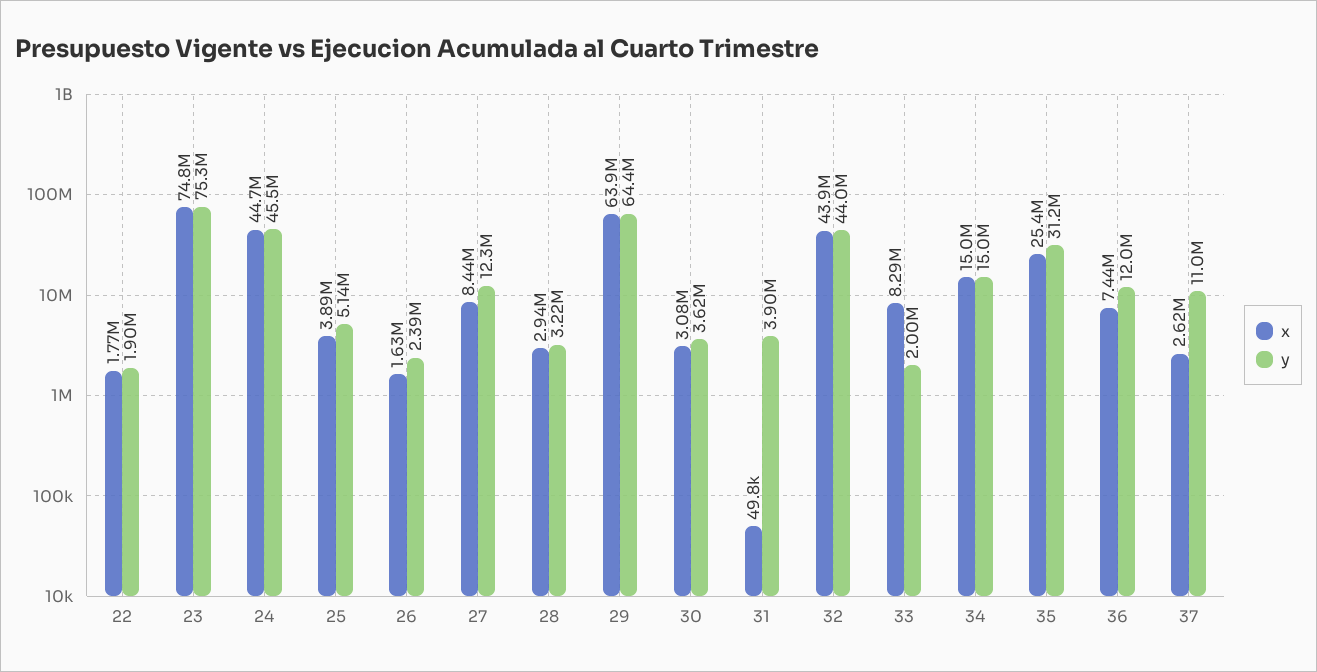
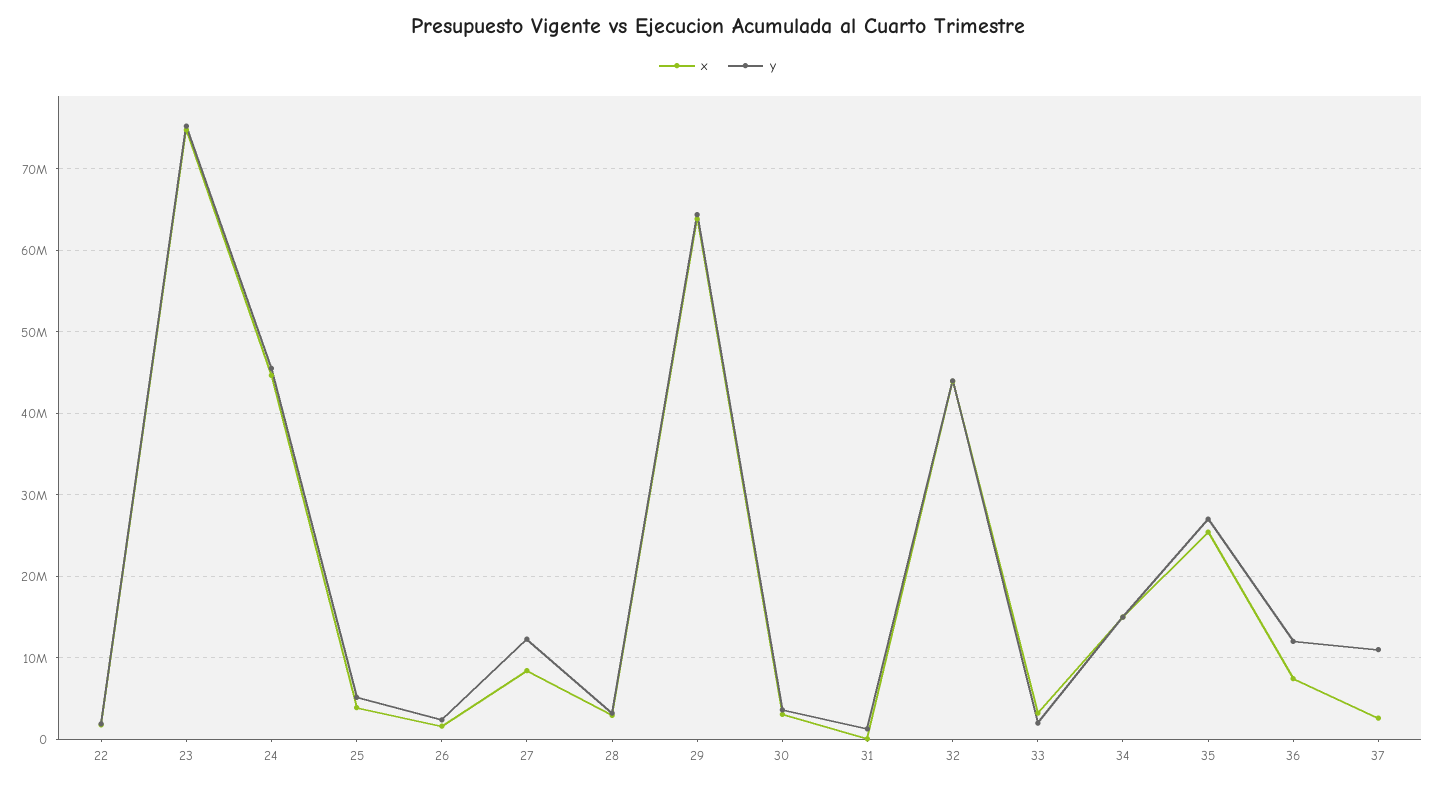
y, 31: 3900000 -> 1000000
x, 33: 8290000 -> 3000000
y, 35: 31200000 -> 27000000

